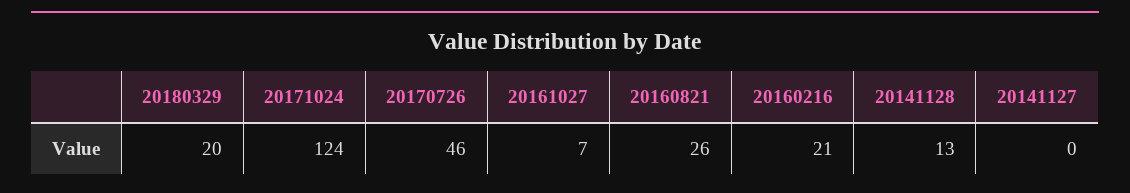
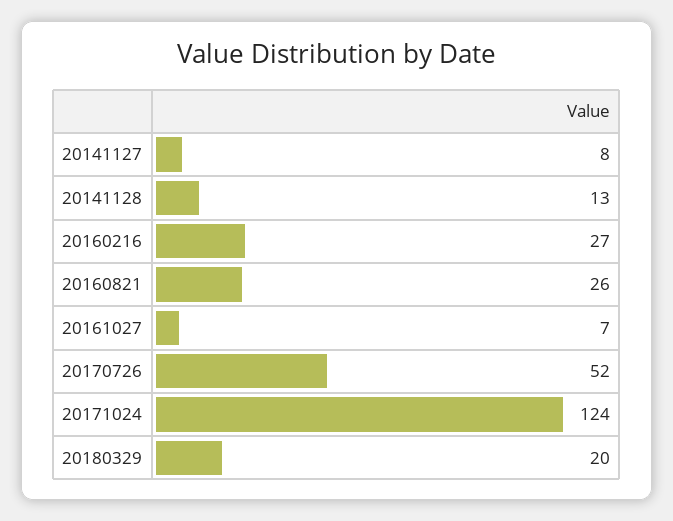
20170726: 46 -> 52
20160216: 21 -> 27
20141127: 0 -> 8

